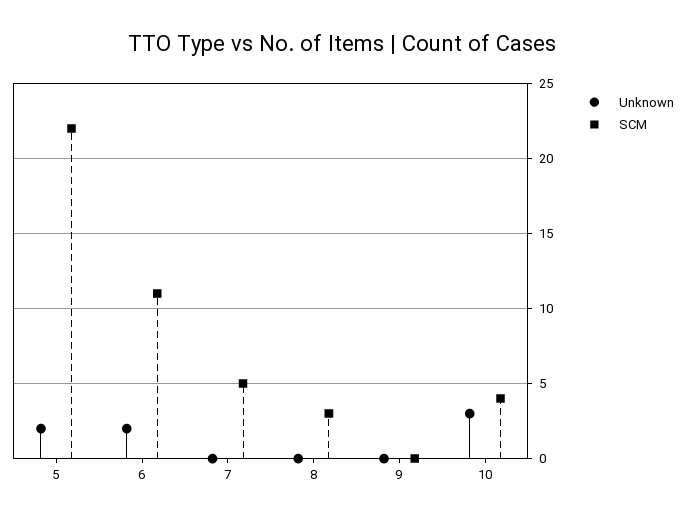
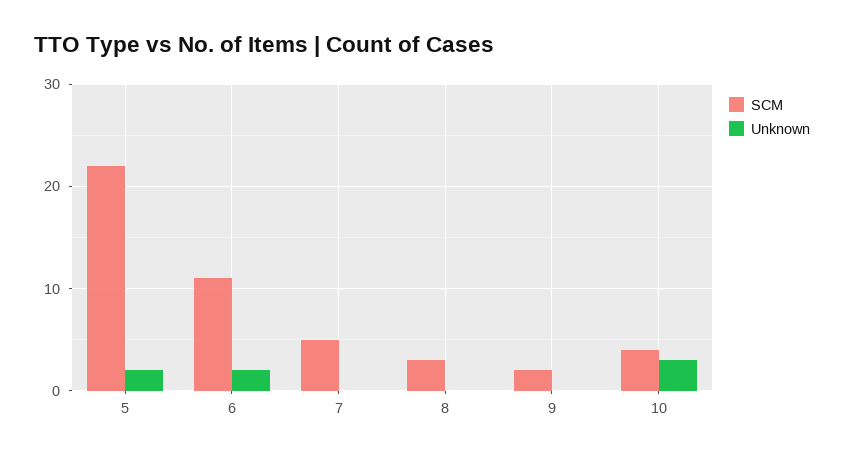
SCM, 9: 0 -> 2

